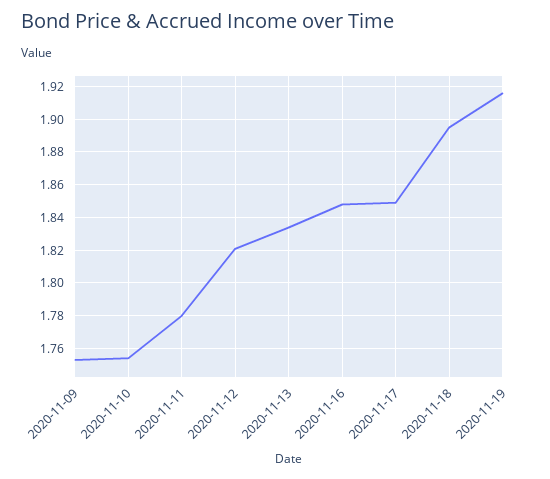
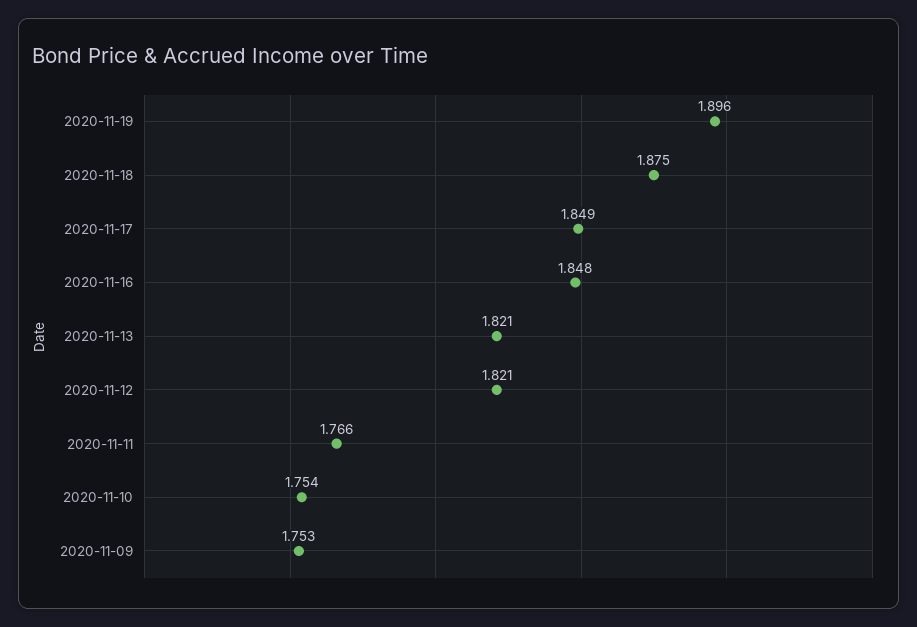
2020-11-11: 1.78 -> 1.766
2020-11-13: 1.835 -> 1.821
2020-11-18: 1.895 -> 1.875
2020-11-19: 1.915 -> 1.896

